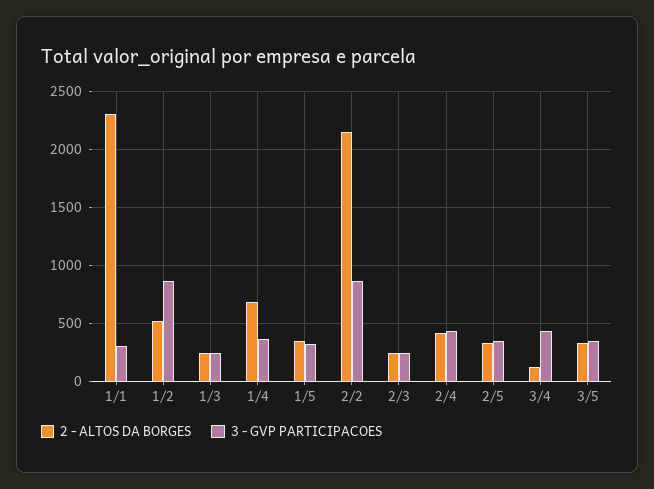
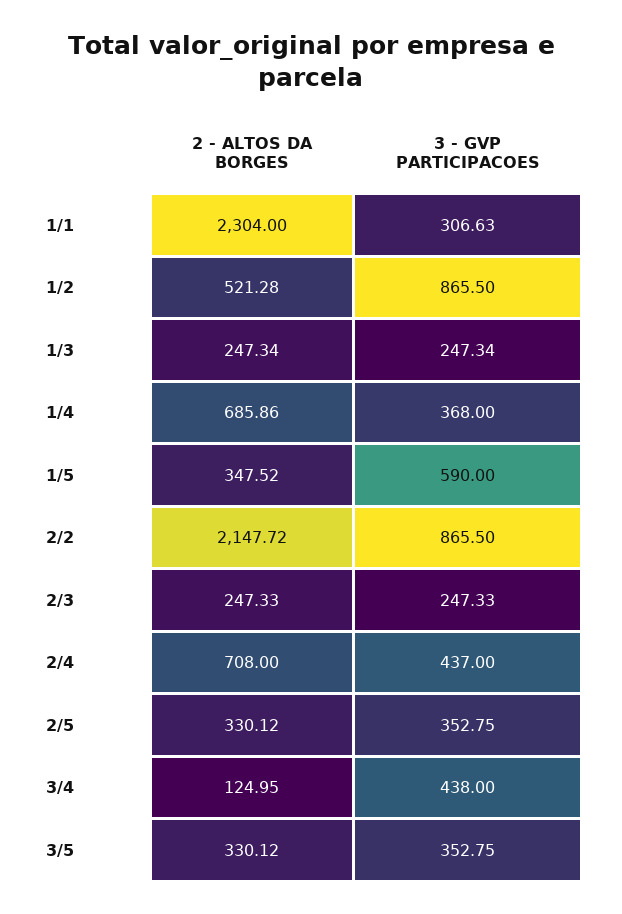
3 - GVP PARTICIPACOES, 1/5: 300 -> 590
2 - ALTOS DA BORGES, 2/4: 400 -> 708

